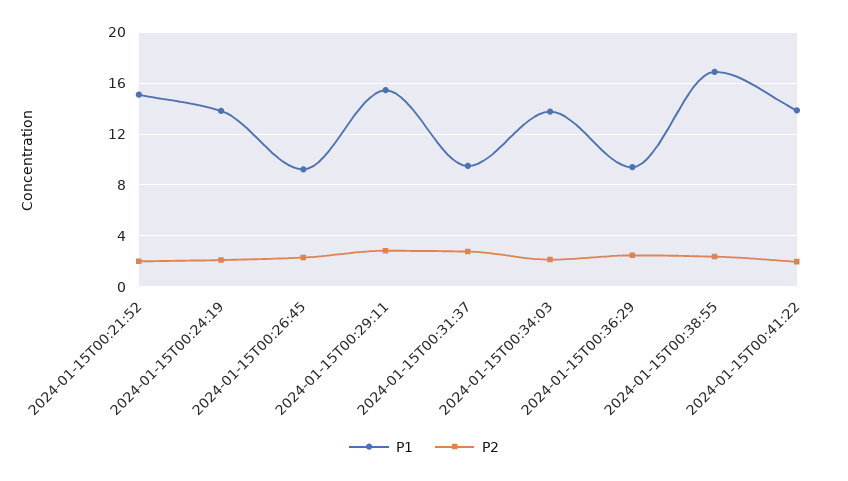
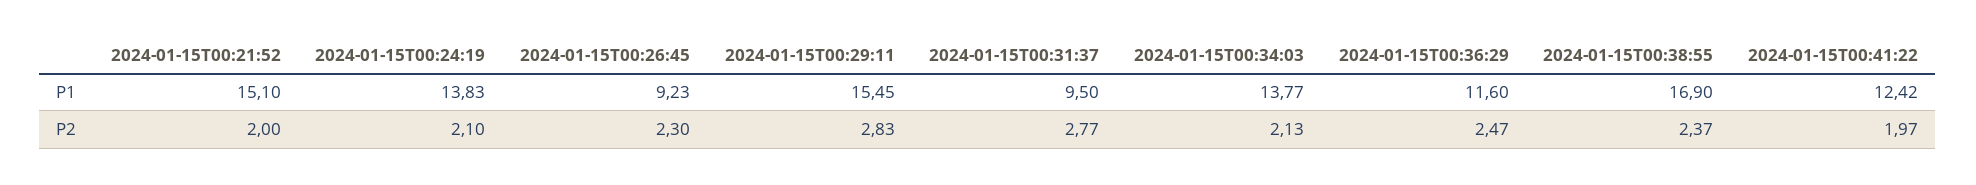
P1, 2024-01-15T00:36:29: 9.5 -> 11.6
P1, 2024-01-15T00:41:22: 14 -> 12.42

